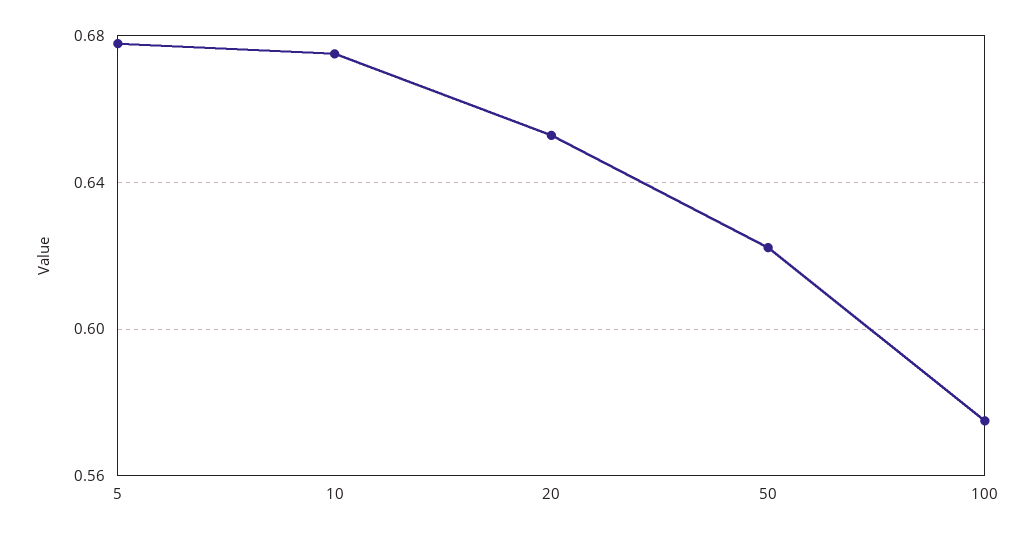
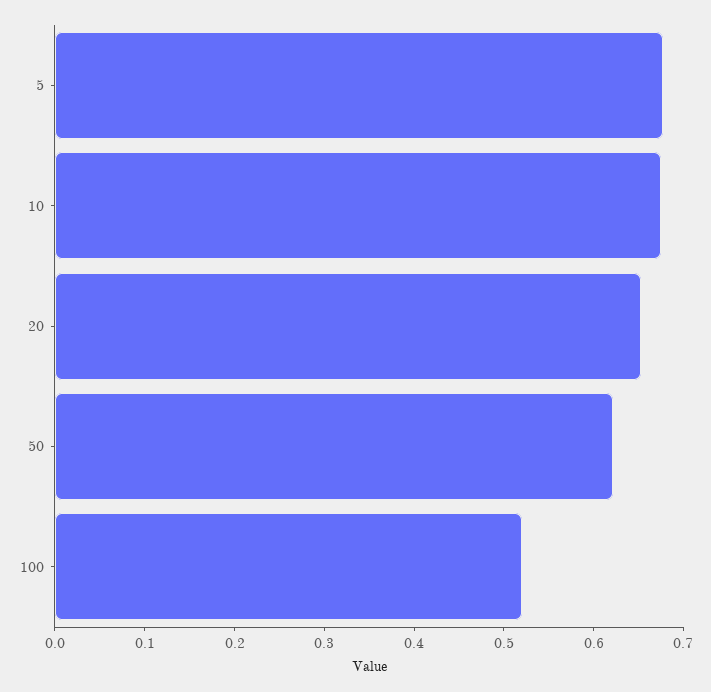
100: 0.575 -> 0.52

